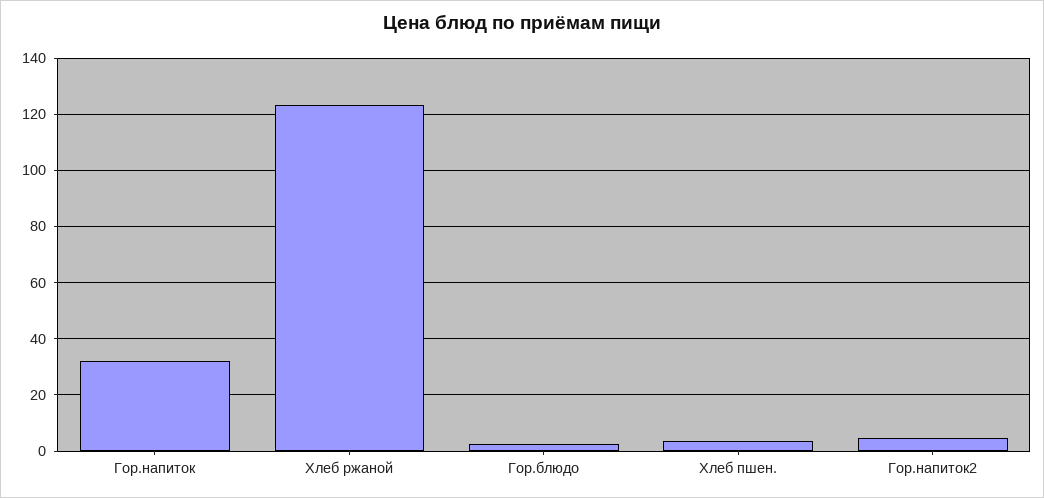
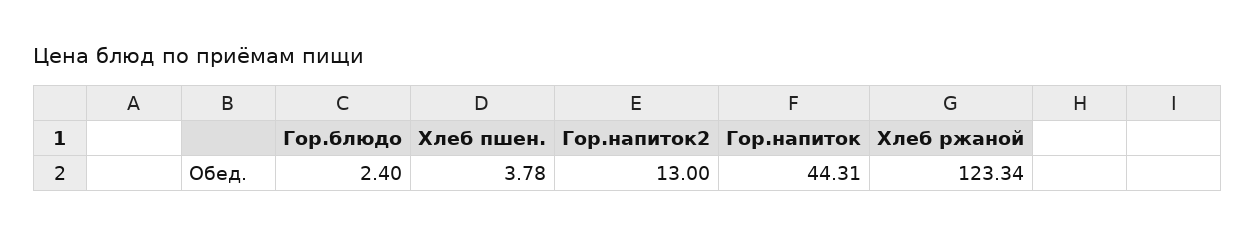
Гор.напиток: 32.5 -> 44.31
Гор.напиток2: 5 -> 13

